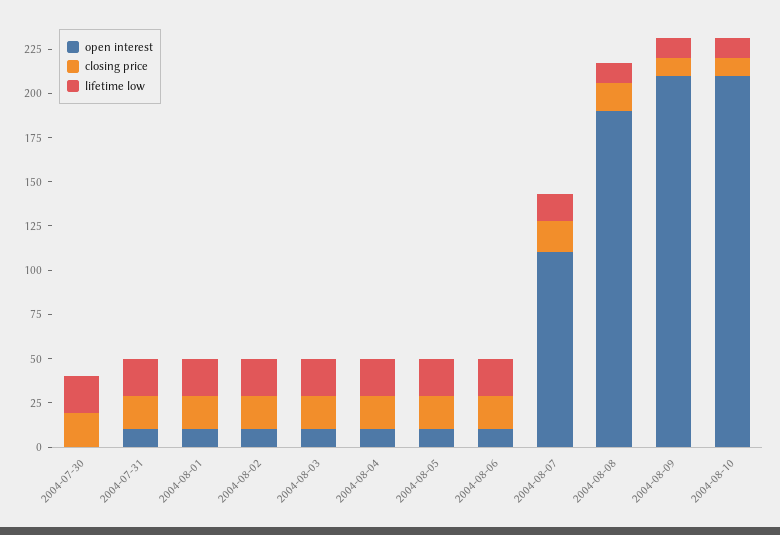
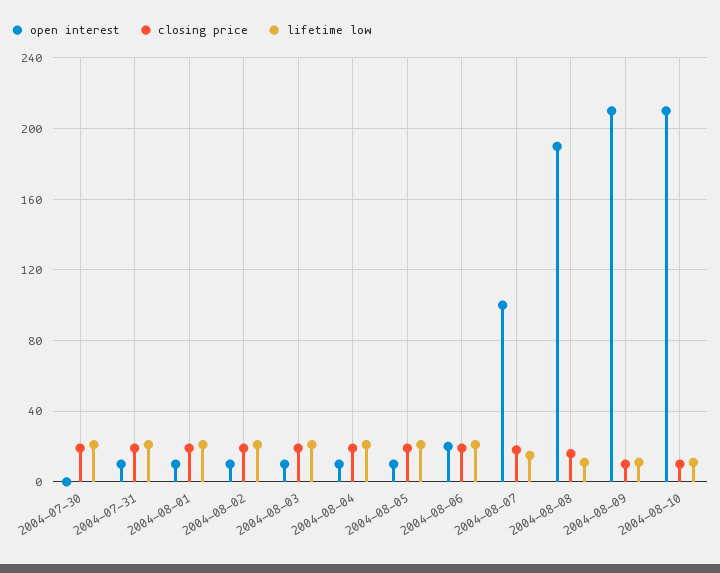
open interest, 2004-08-06: 10 -> 20
open interest, 2004-08-07: 110 -> 100

